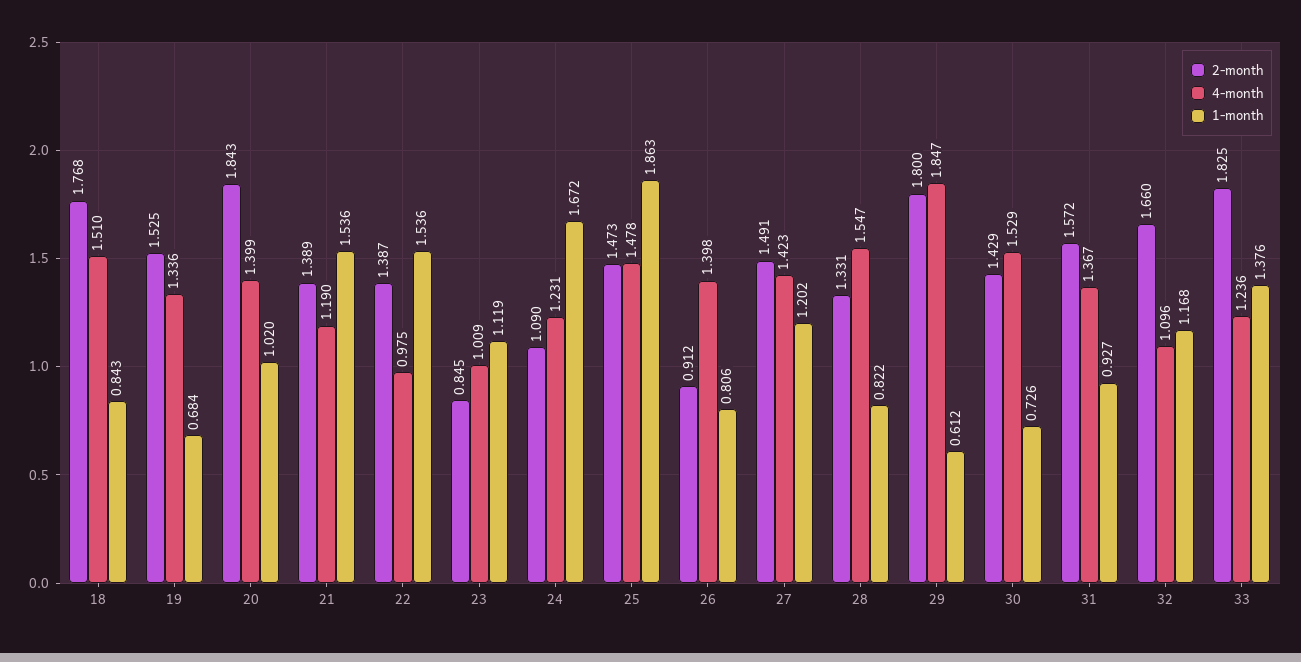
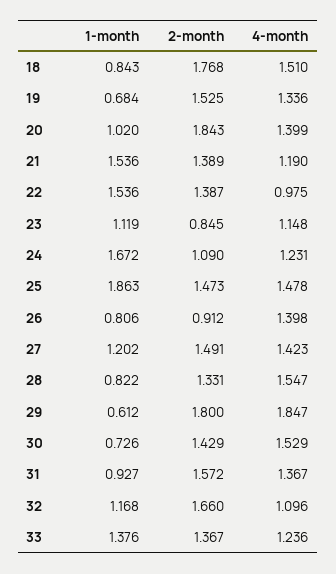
4-month, 23: 1.009 -> 1.148
2-month, 33: 1.825 -> 1.367

